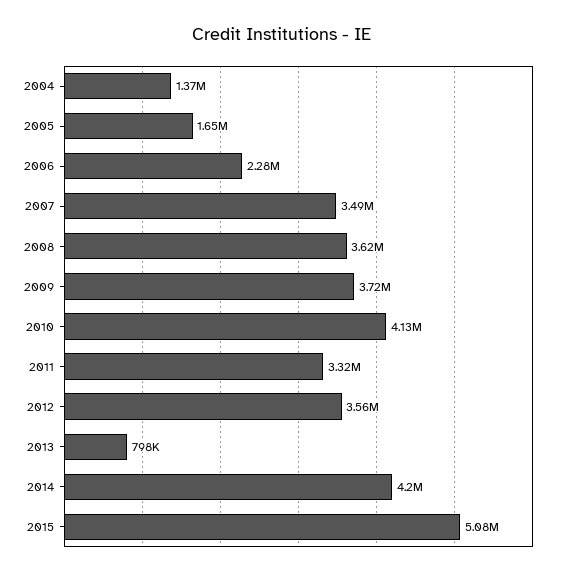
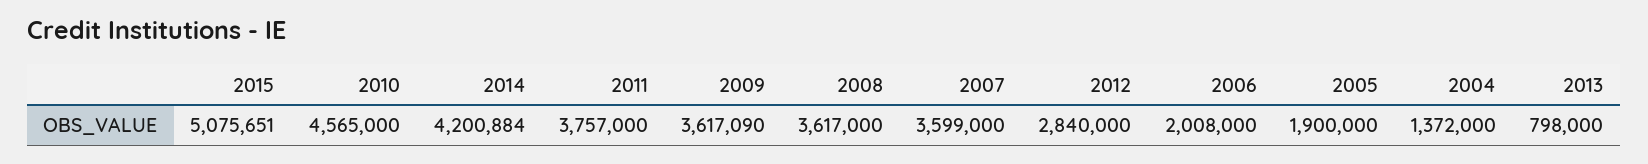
2005: 1650000 -> 1900000
2006: 2280000 -> 2008000
2007: 3490000 -> 3599000
2009: 3720000 -> 3617090
2010: 4130000 -> 4565000
2011: 3320000 -> 3757000
2012: 3560000 -> 2840000

